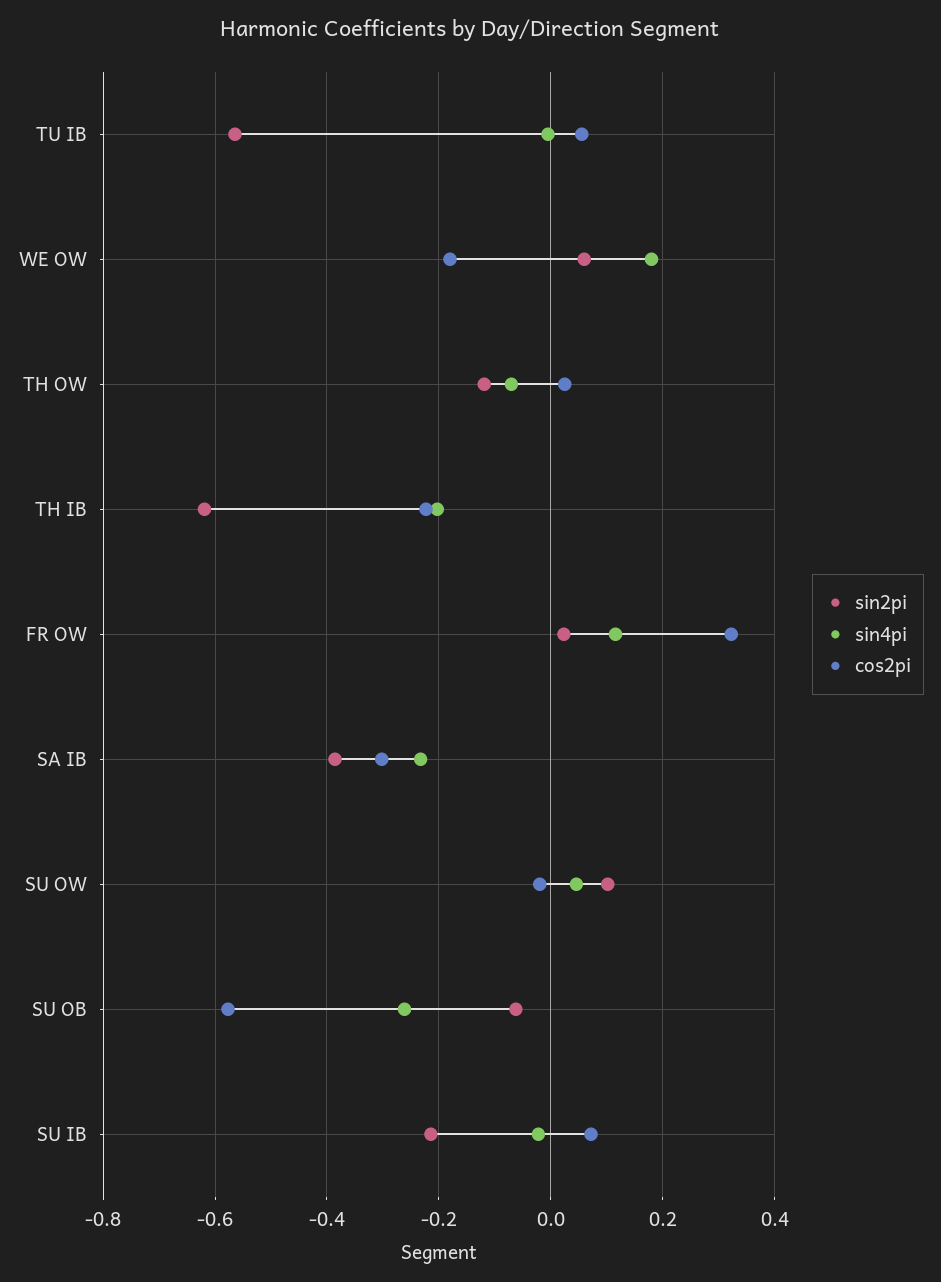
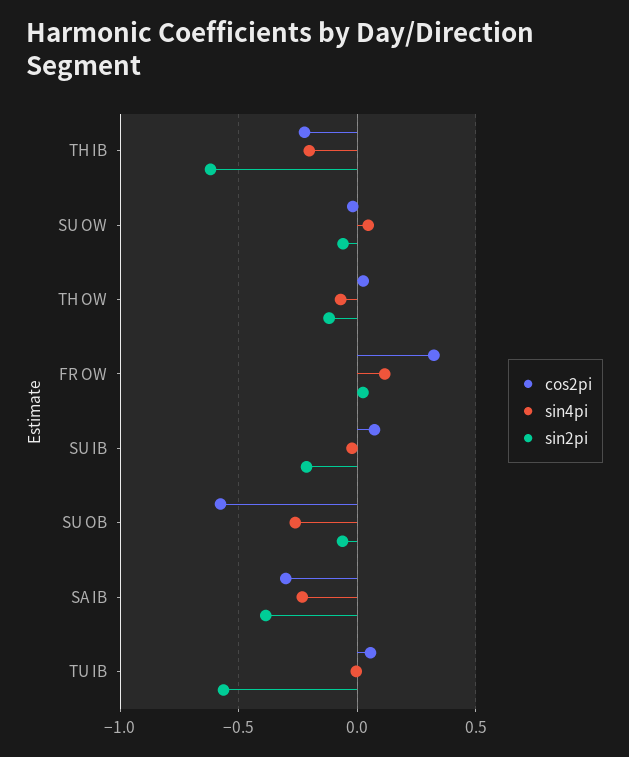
sin2pi, WE OW: 0.06 -> none
sin4pi, WE OW: 0.18 -> none
cos2pi, WE OW: -0.18 -> none
sin2pi, SU OW: 0.1 -> -0.05

